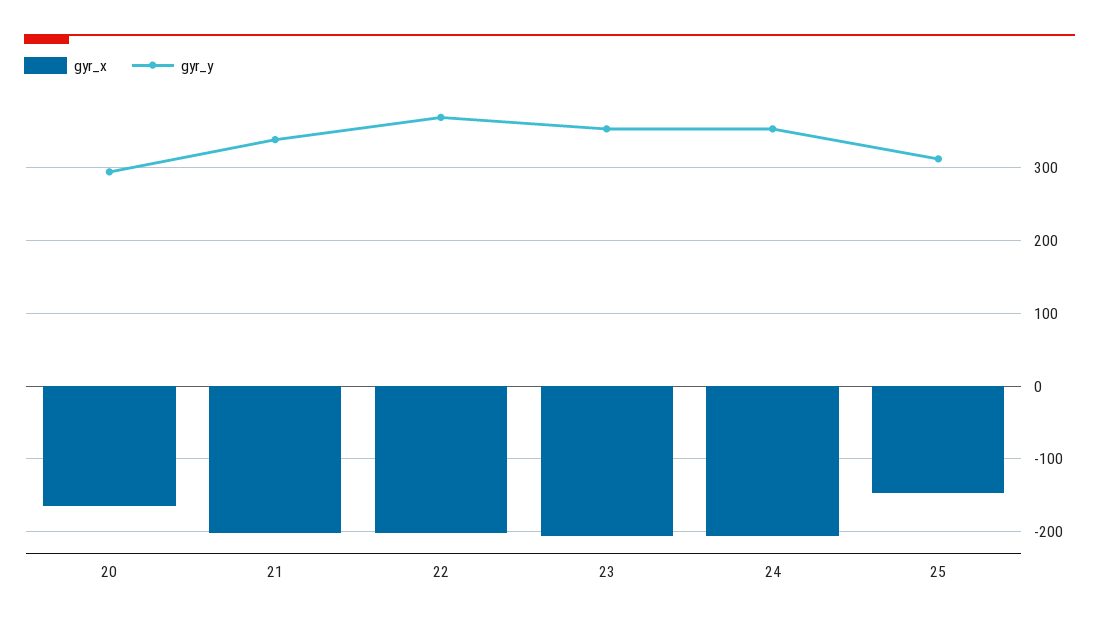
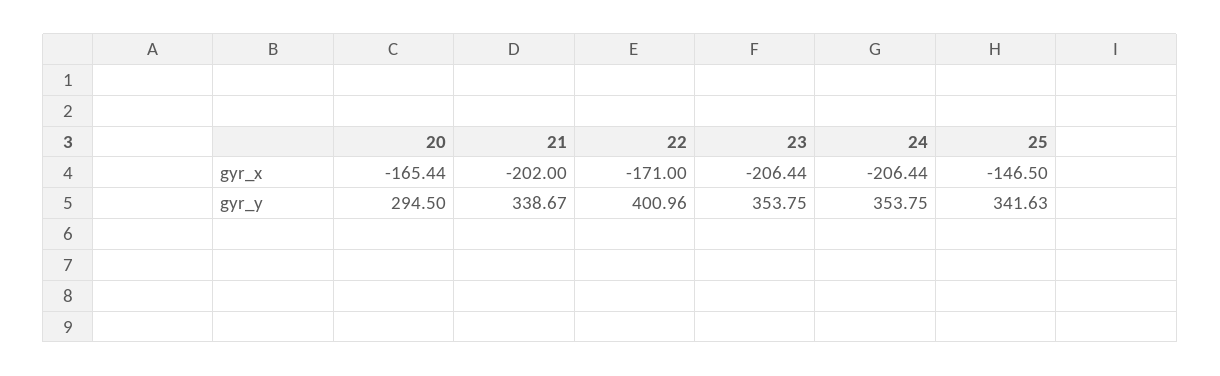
gyr_x, 22: -200 -> -171
gyr_y, 22: 370 -> 400.96
gyr_y, 25: 310 -> 341.63

